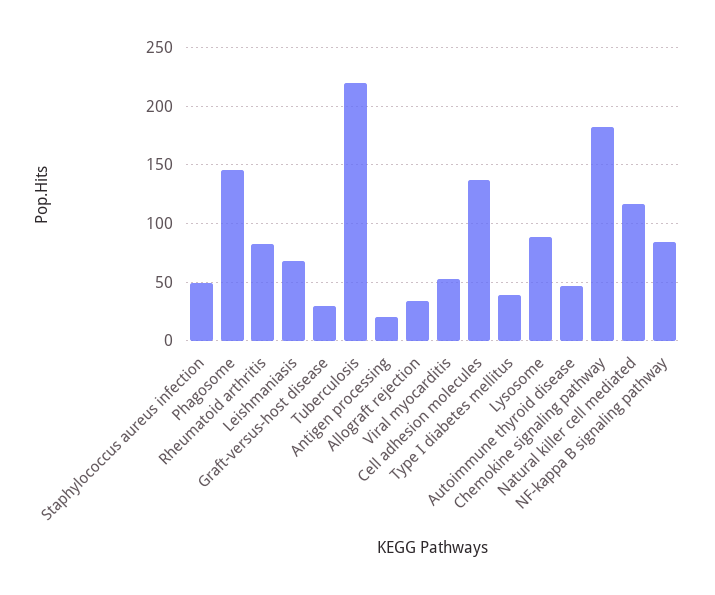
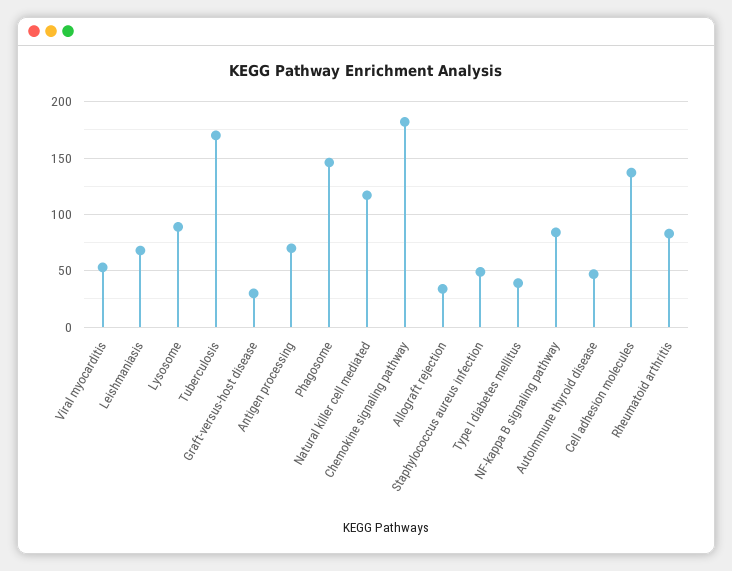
Tuberculosis: 220 -> 170
Antigen processing: 20 -> 70

